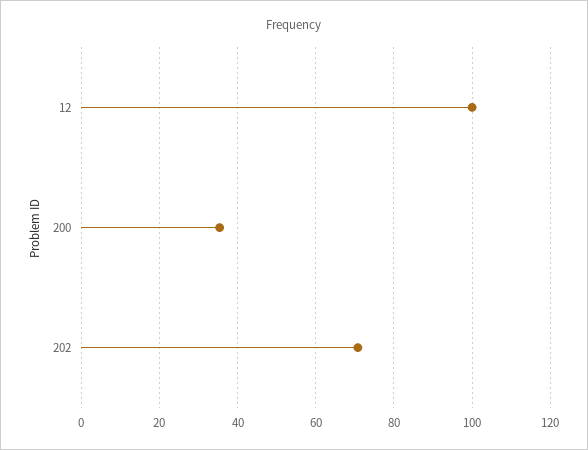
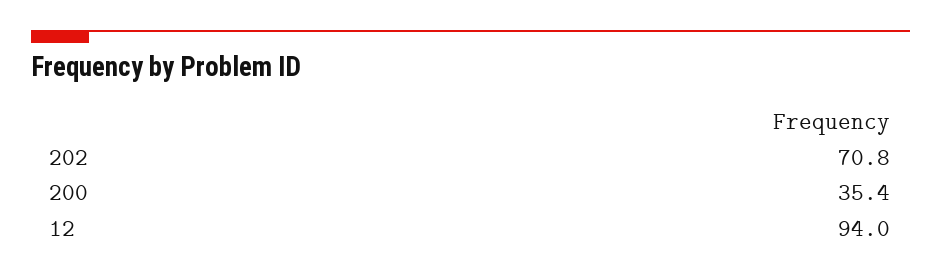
12: 100 -> 94

